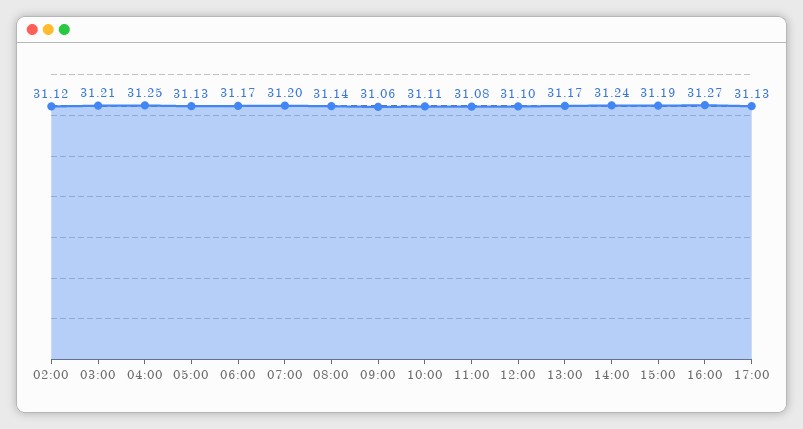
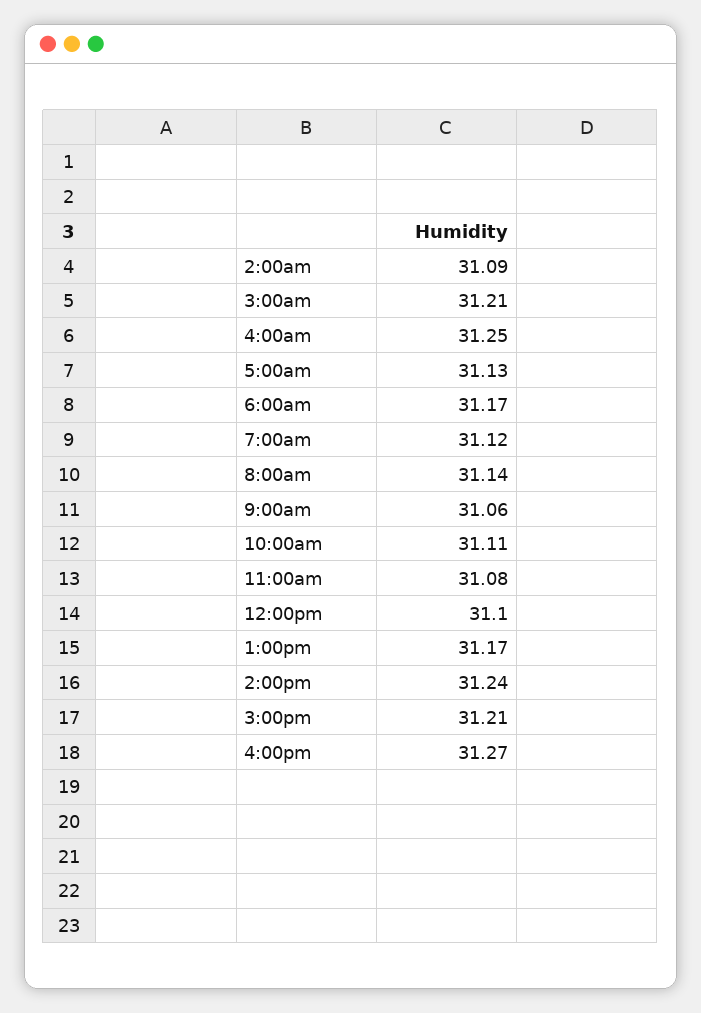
02:00: 31.12 -> 31.09
07:00: 31.2 -> 31.12
15:00: 31.19 -> 31.21
17:00: 31.13 -> none

